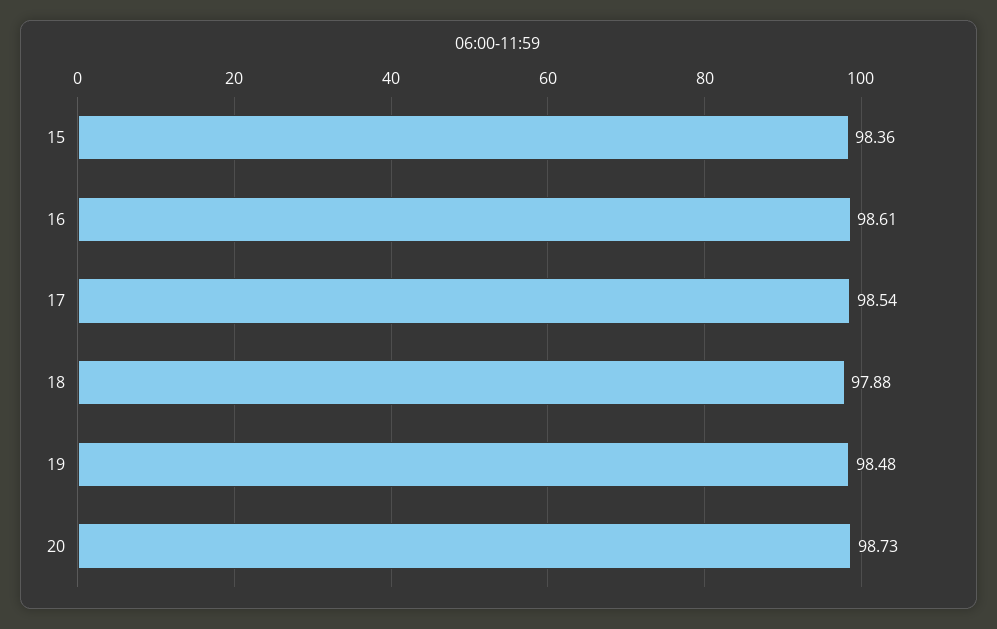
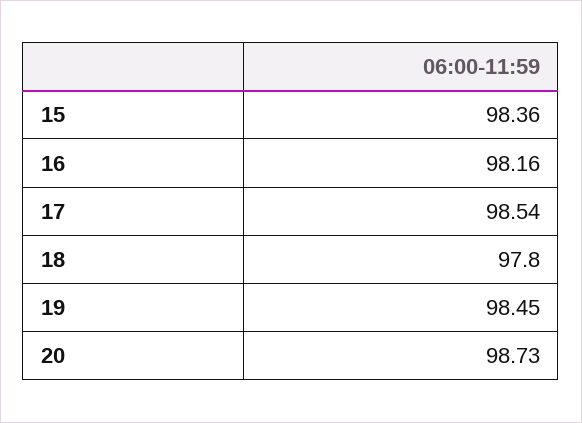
16: 98.61 -> 98.16
18: 97.88 -> 97.8
19: 98.48 -> 98.45

